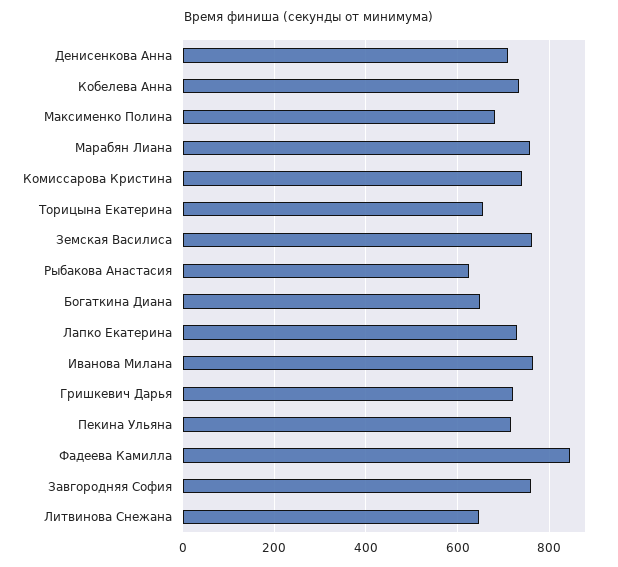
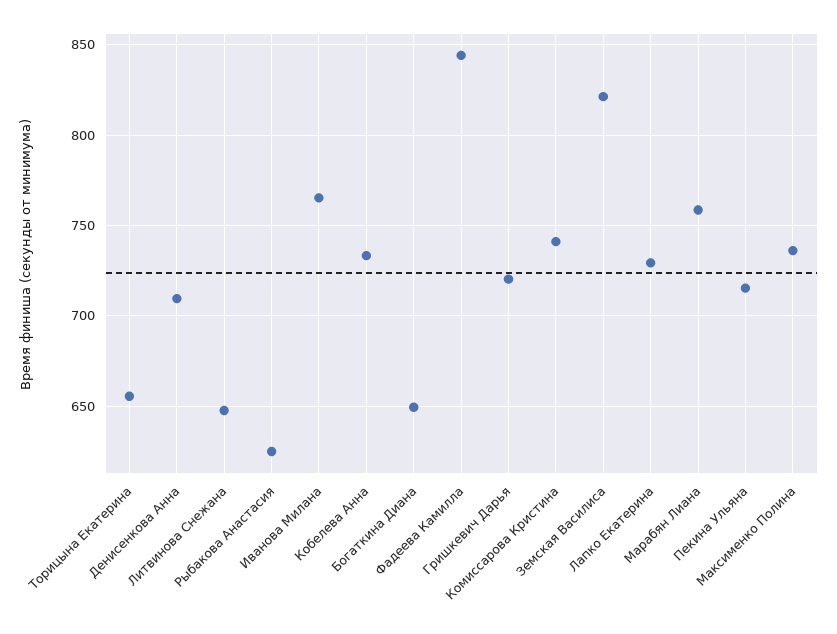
Максименко Полина: 680 -> 735
Земская Василиса: 760 -> 820
Завгородняя София: 760 -> none

